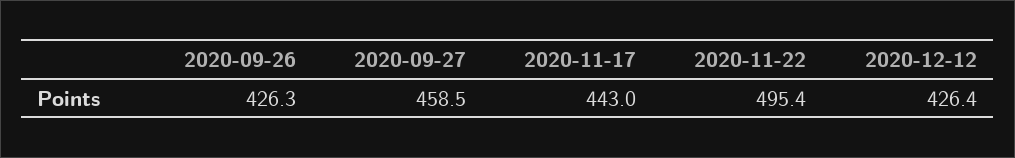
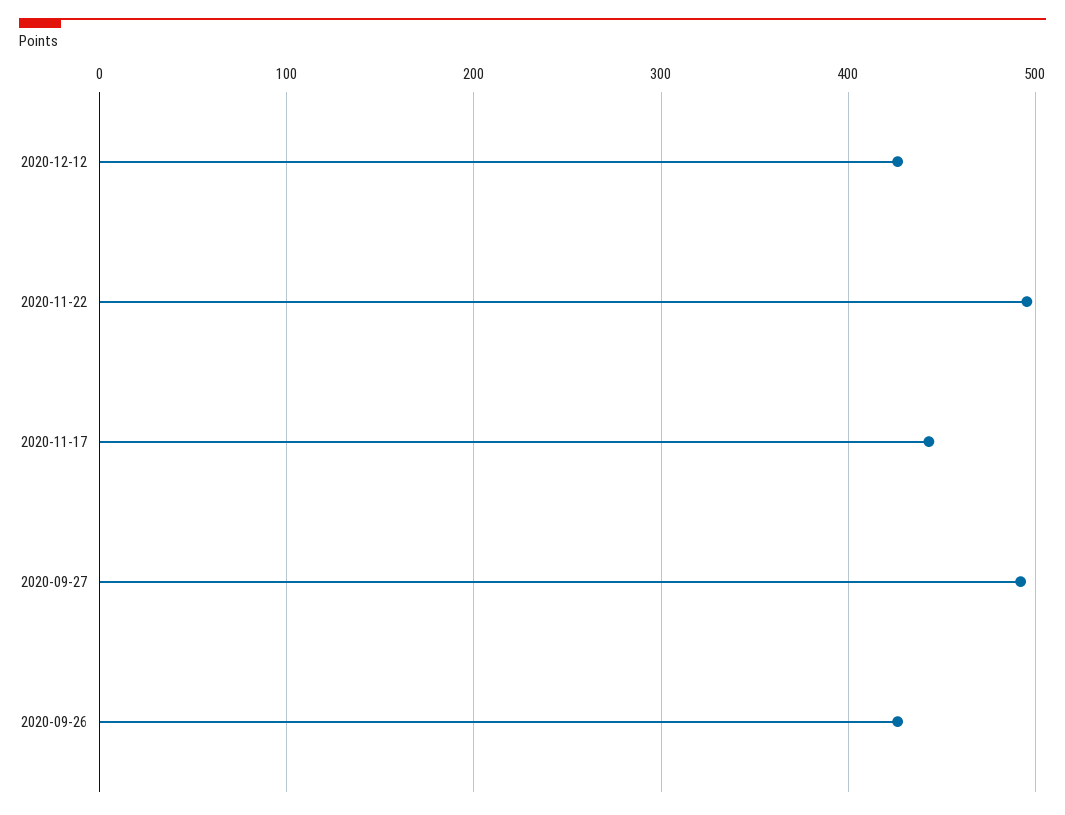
2020-09-27: 458.5 -> 490

